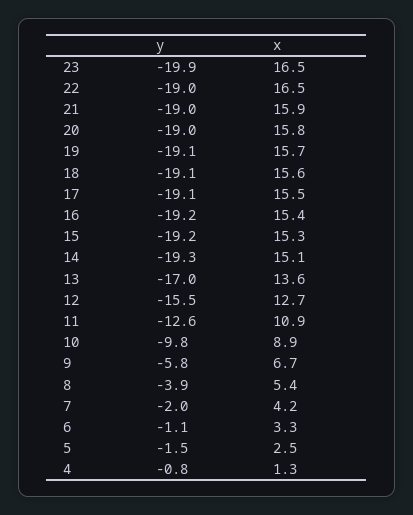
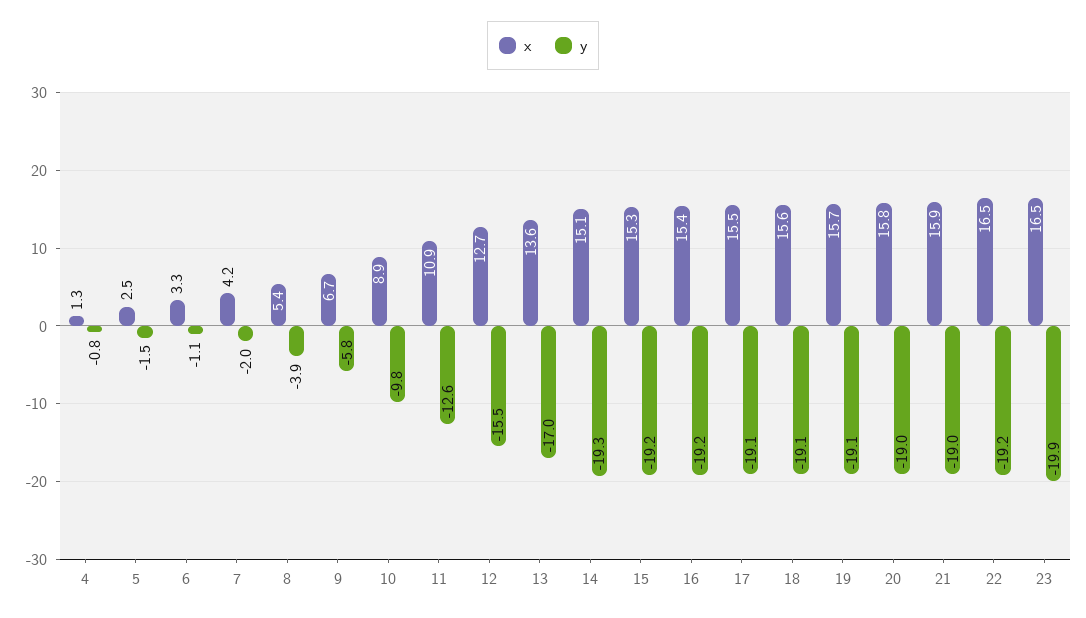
y, 22: -19 -> -19.2

